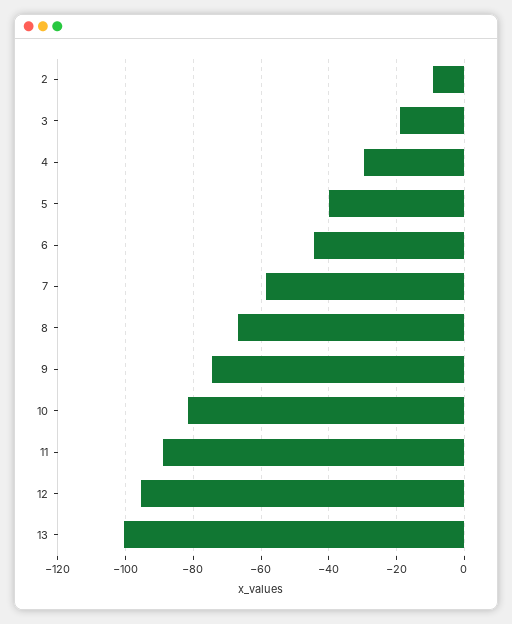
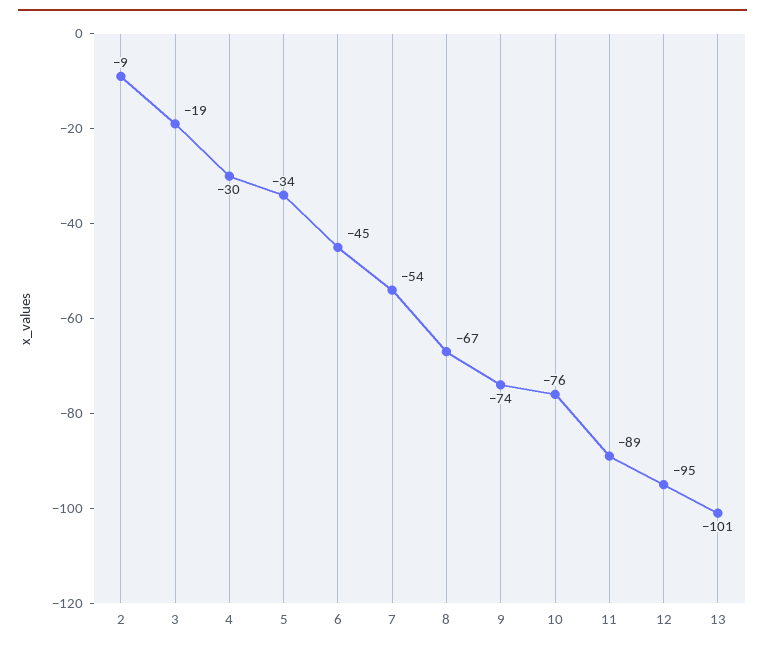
5: -40 -> -34
7: -58 -> -54
10: -82 -> -76

